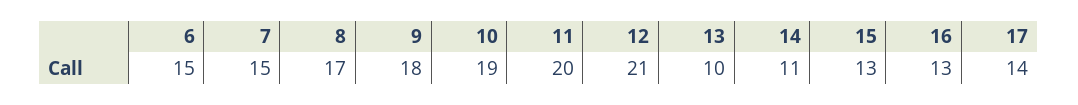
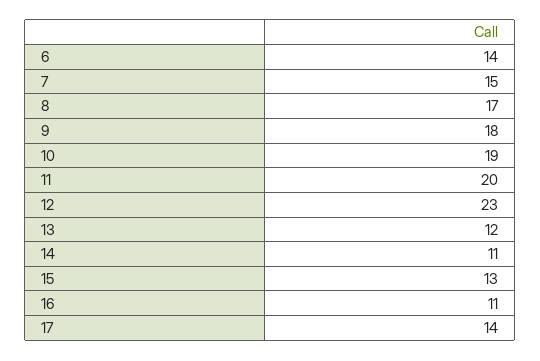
6: 15 -> 14
12: 21 -> 23
13: 10 -> 12
16: 13 -> 11

